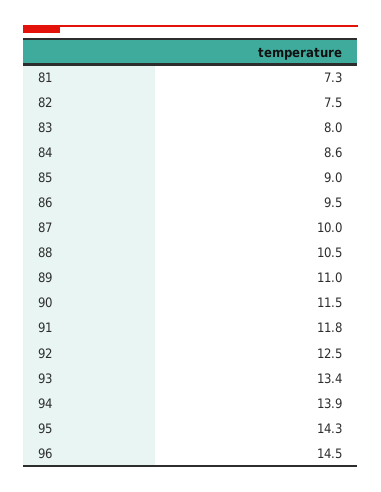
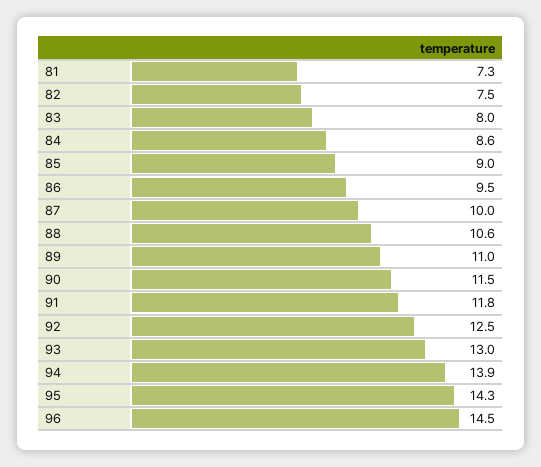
88: 10.5 -> 10.6
93: 13.4 -> 13

